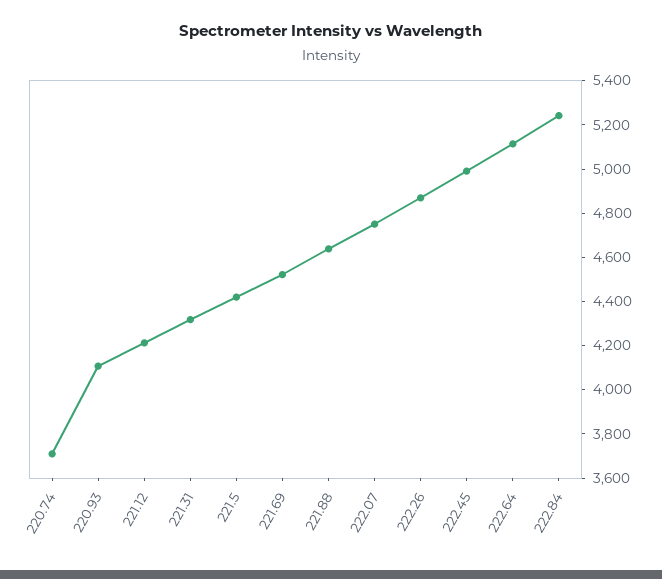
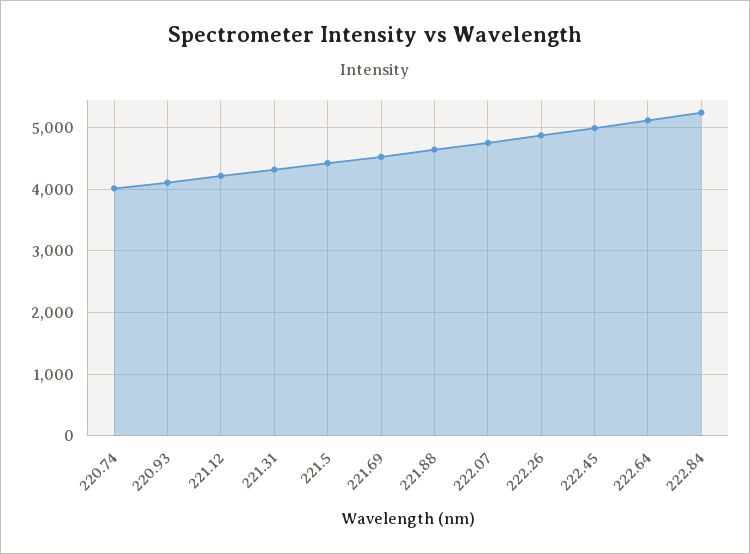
220.74: 3700 -> 4000

